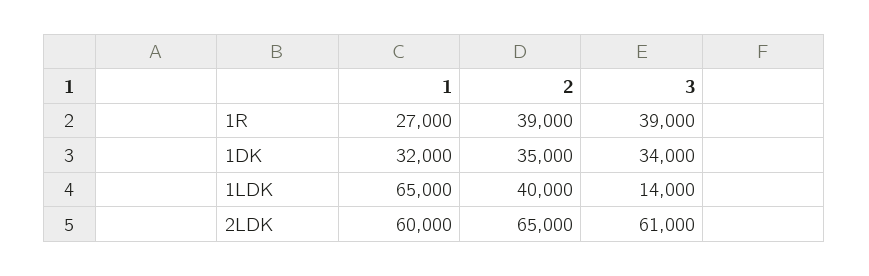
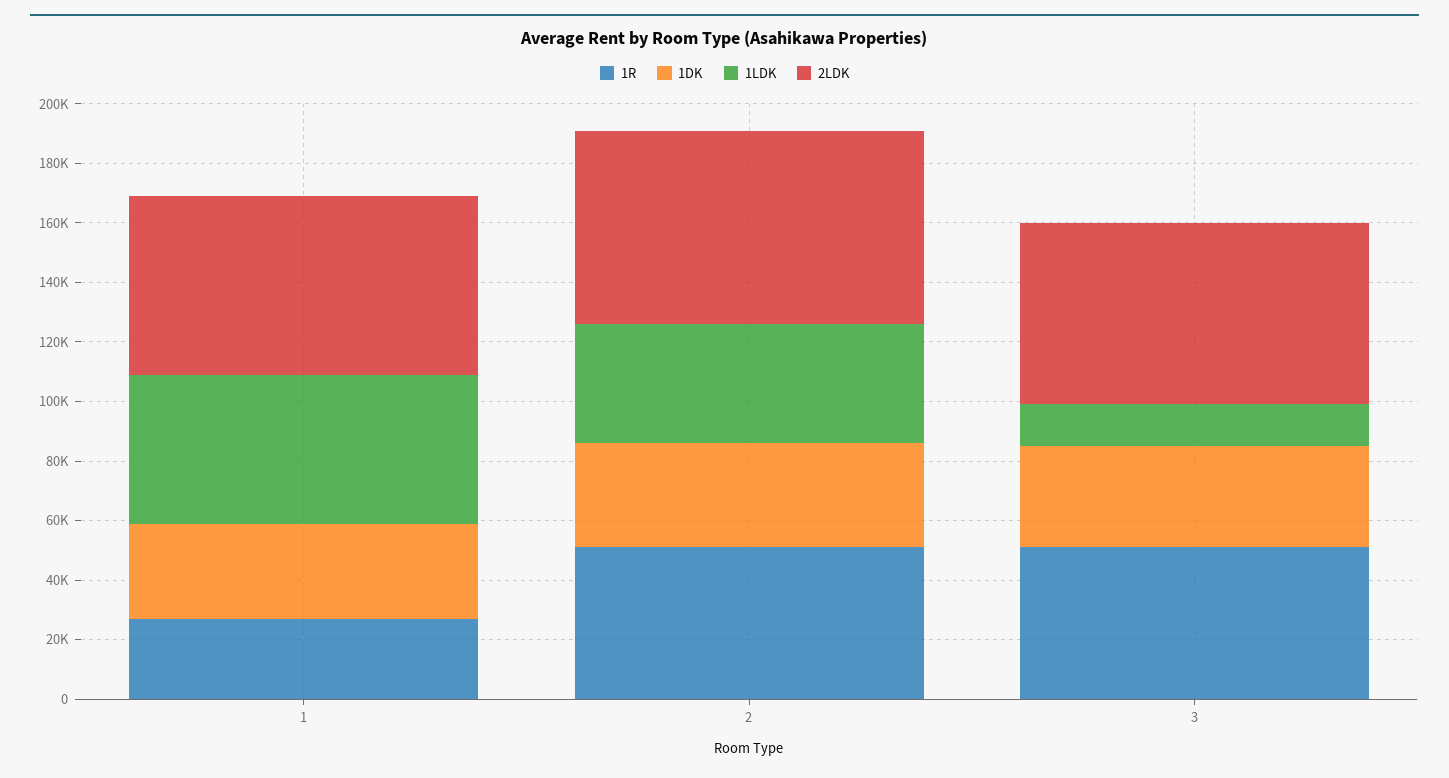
1R, 2: 39000 -> 50000
1R, 3: 39000 -> 50000
1LDK, 1: 65000 -> 50000

